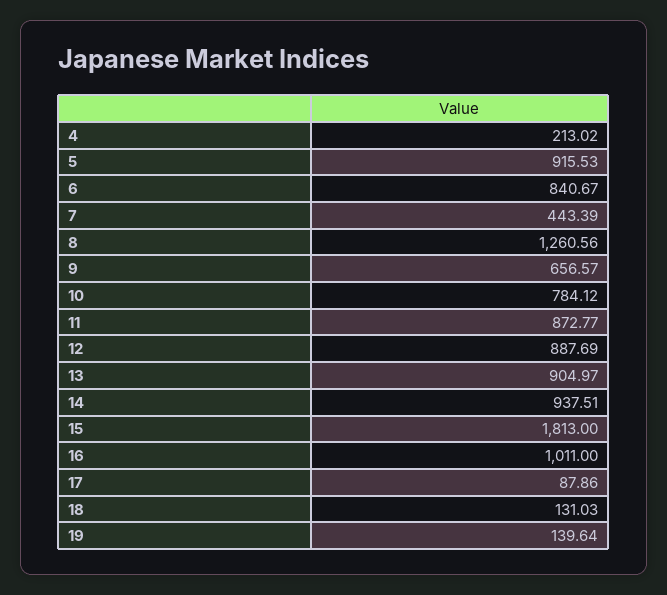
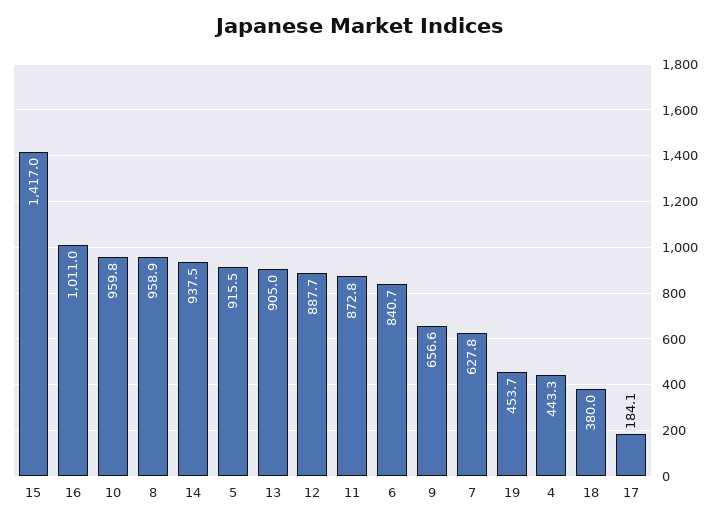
4: 213.02 -> 443.3
7: 443.39 -> 627.8
8: 1260.56 -> 958.9
10: 784.12 -> 959.8
15: 1813 -> 1417
17: 87.86 -> 184.1
18: 131.03 -> 380
19: 139.64 -> 453.7

